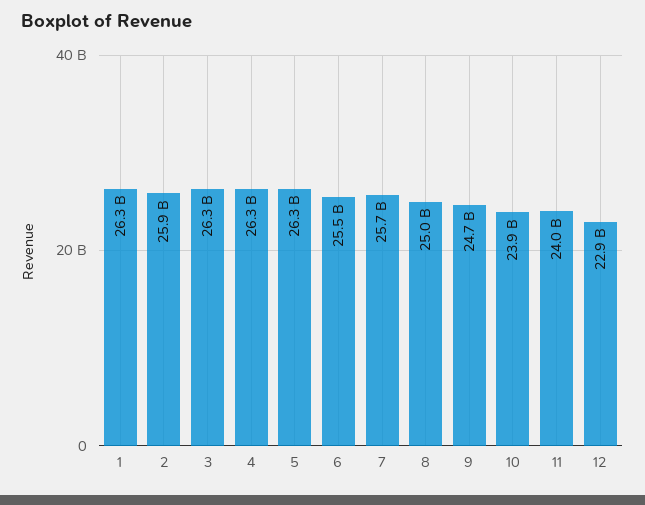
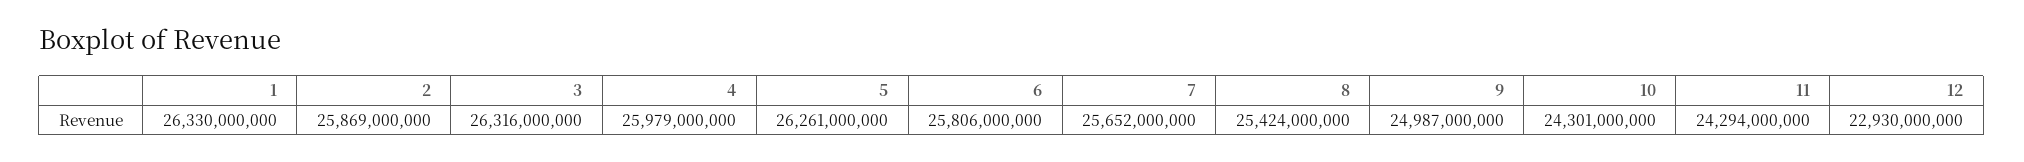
4: 26300000000 -> 25979000000
6: 25500000000 -> 25806000000
8: 25000000000 -> 25424000000
9: 24700000000 -> 24987000000
10: 23900000000 -> 24301000000
11: 24000000000 -> 24294000000

